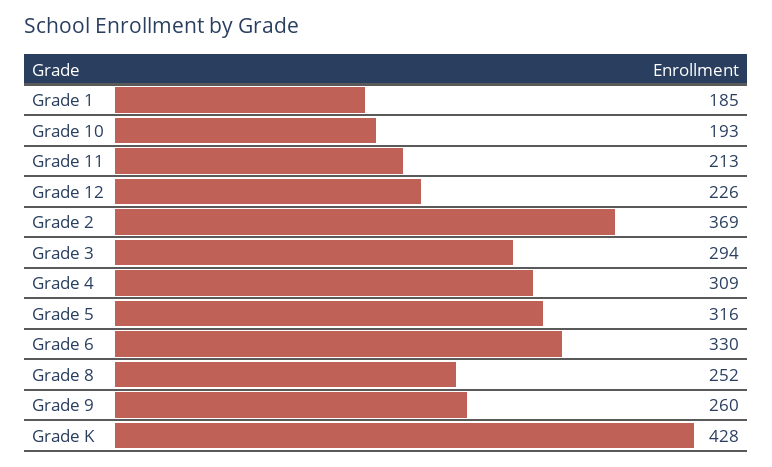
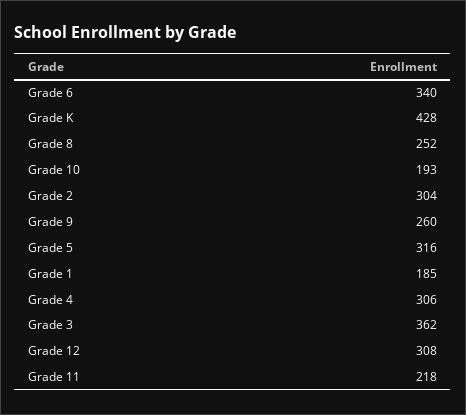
Grade 11: 213 -> 218
Grade 12: 226 -> 308
Grade 2: 369 -> 304
Grade 3: 294 -> 362
Grade 4: 309 -> 306
Grade 6: 330 -> 340

